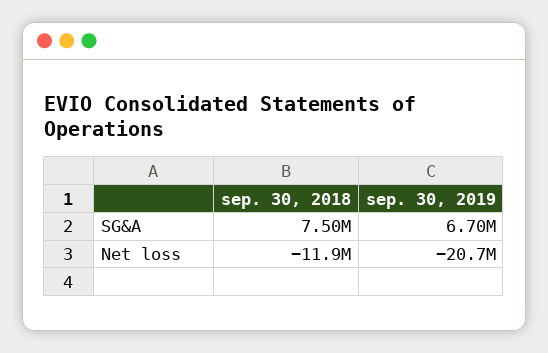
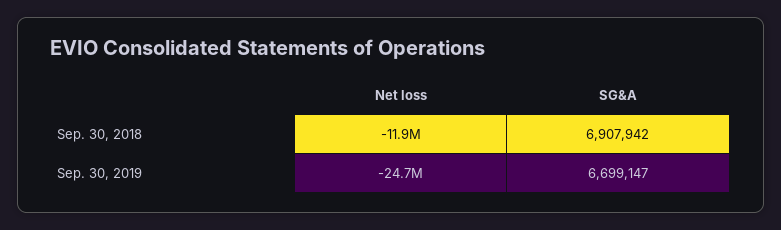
sep. 30, 2018, SG&A: 7500000 -> 6907942
sep. 30, 2019, Net loss: -20700000 -> -24700000

